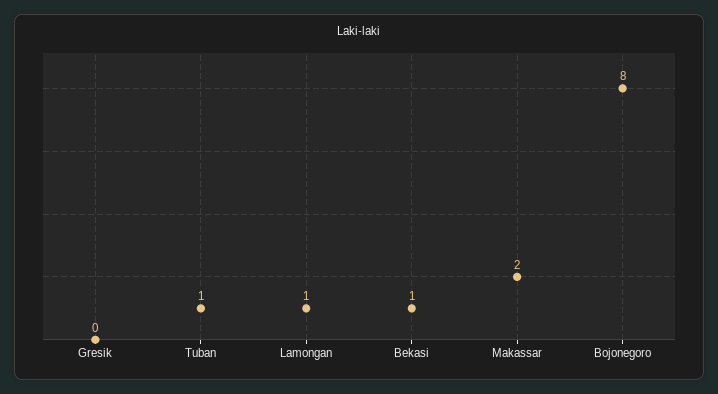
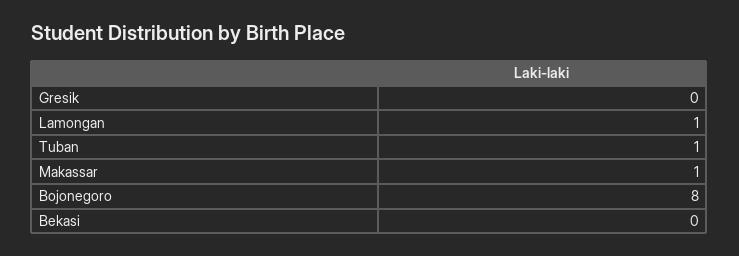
Bekasi: 1 -> 0
Makassar: 2 -> 1

